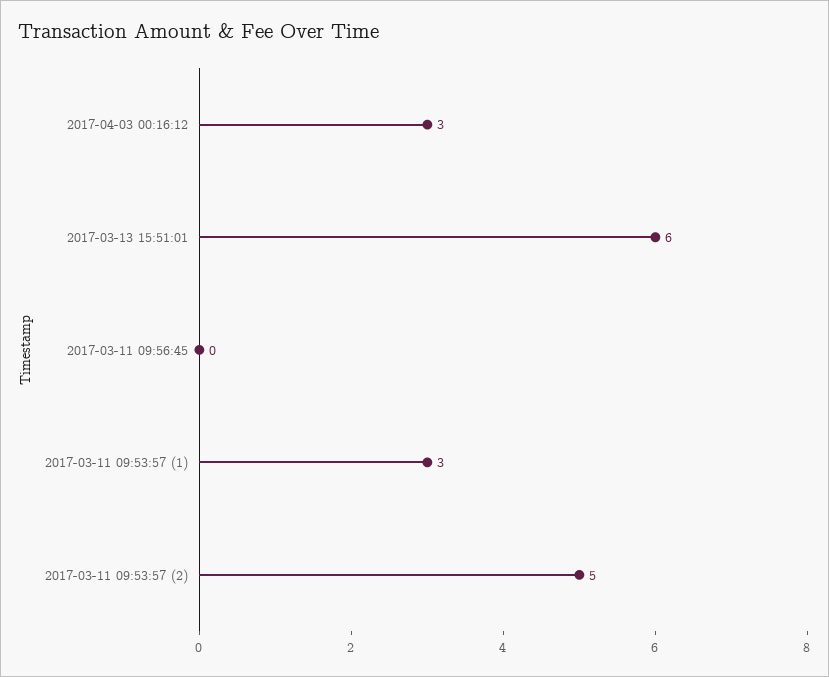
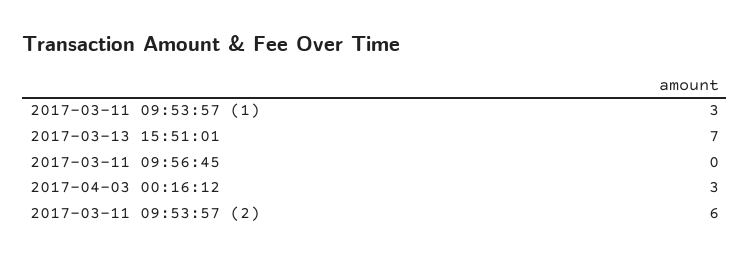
2017-03-13 15:51:01: 6 -> 7
2017-03-11 09:53:57 (2): 5 -> 6

